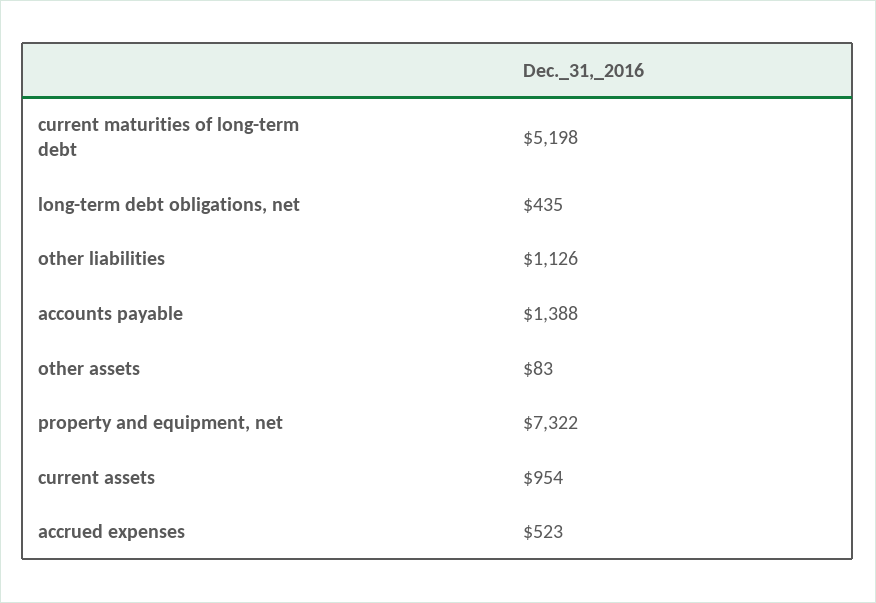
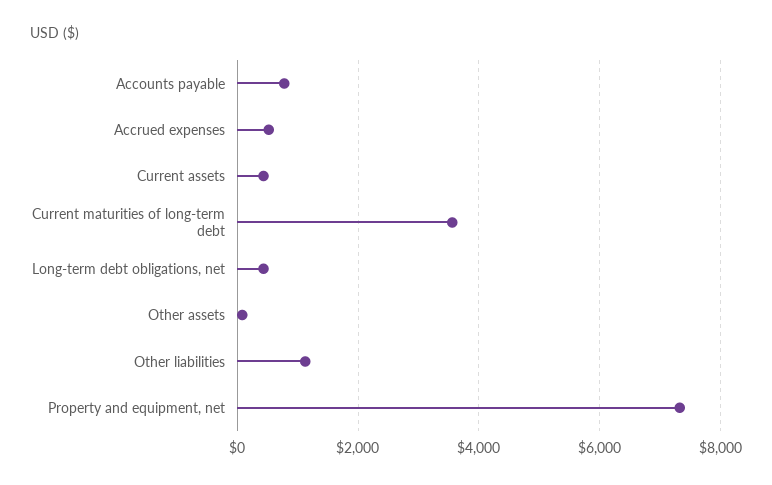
current maturities of long-term debt: 5198 -> 3600
accounts payable: 1388 -> 800
current assets: 954 -> 400

